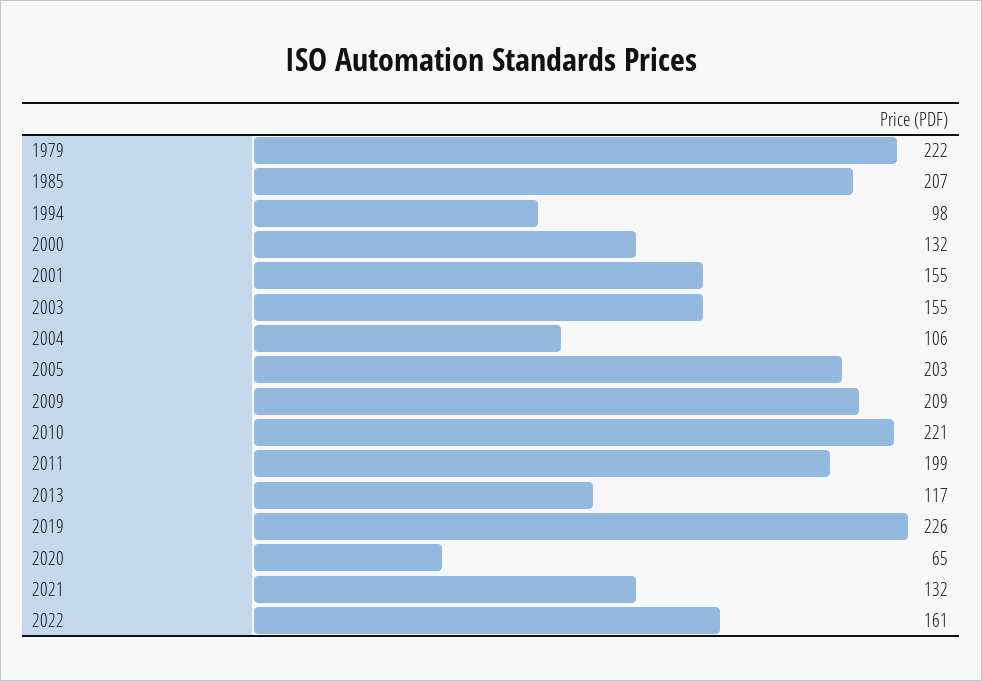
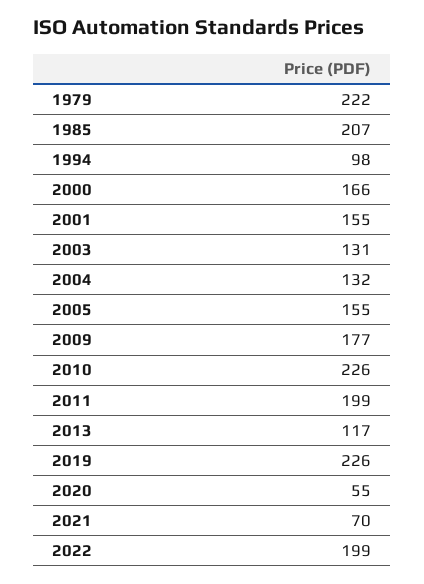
2000: 132 -> 166
2003: 155 -> 131
2004: 106 -> 132
2005: 203 -> 155
2009: 209 -> 177
2010: 221 -> 226
2020: 65 -> 55
2021: 132 -> 70
2022: 161 -> 199

